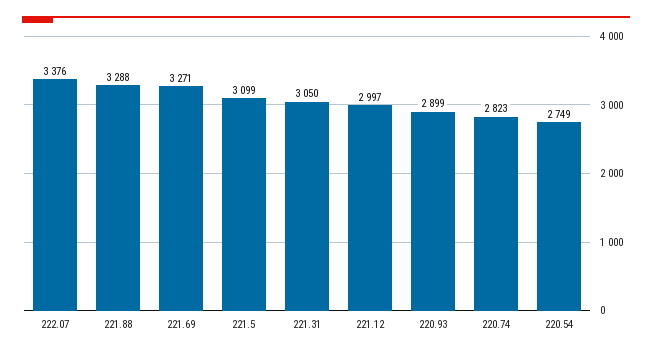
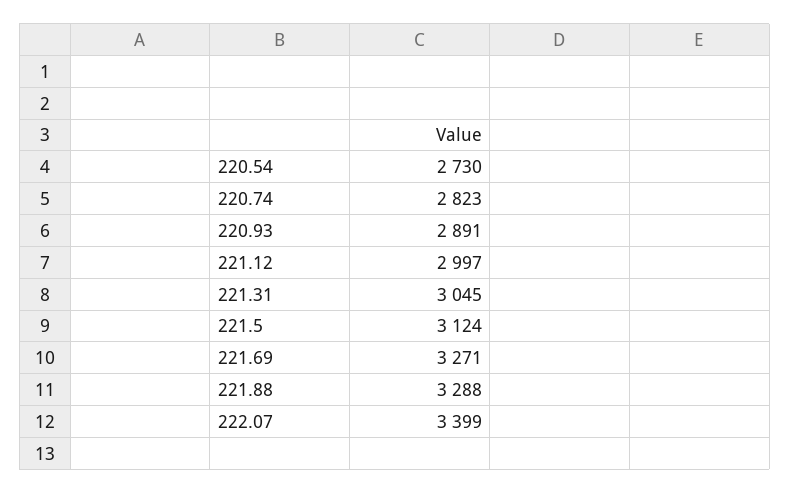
222.07: 3376 -> 3399
221.5: 3099 -> 3124
221.31: 3050 -> 3045
220.93: 2899 -> 2891
220.54: 2749 -> 2730

